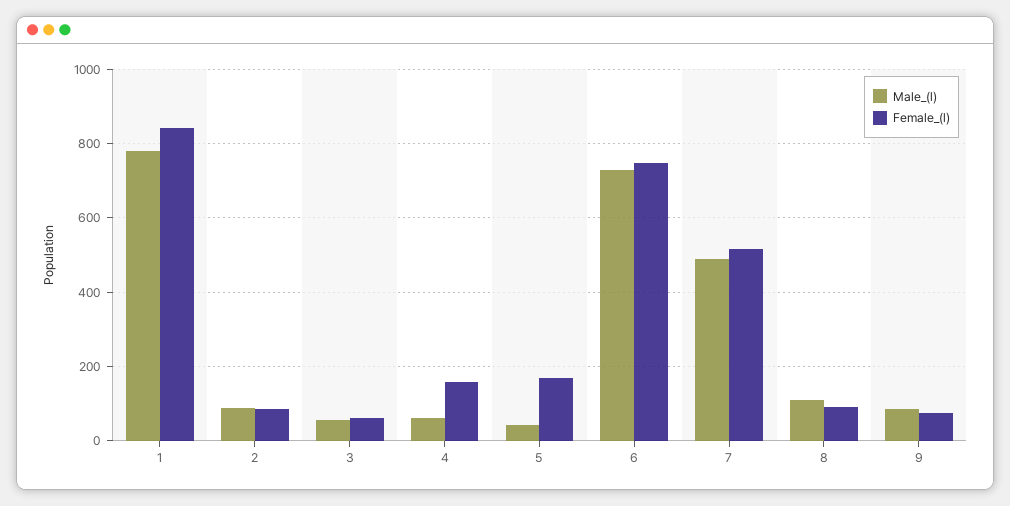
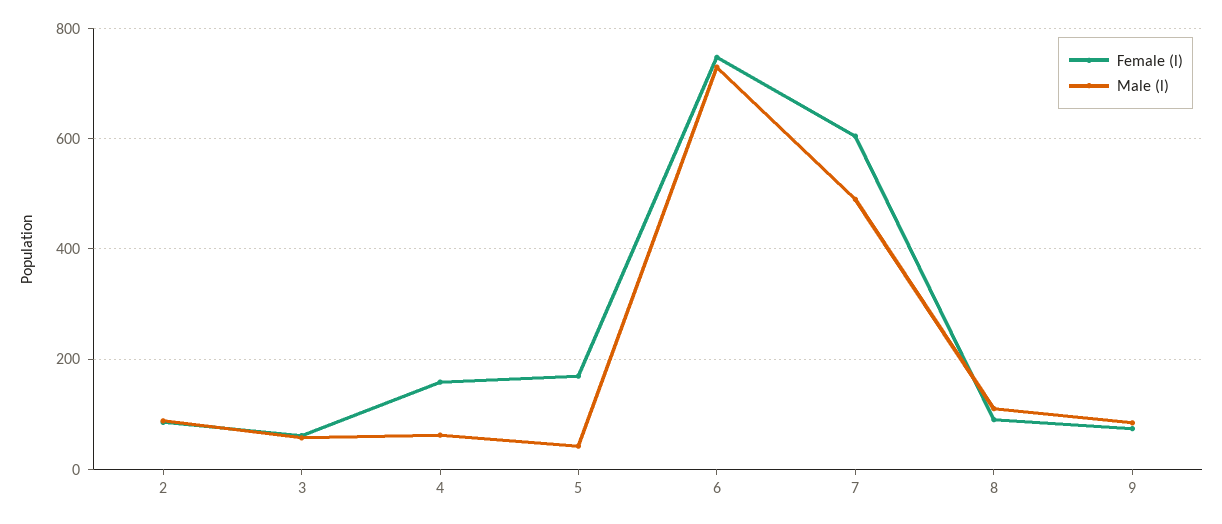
Male_(l), 1: 780 -> none
Female_(l), 1: 840 -> none
Female_(l), 7: 520 -> 600

